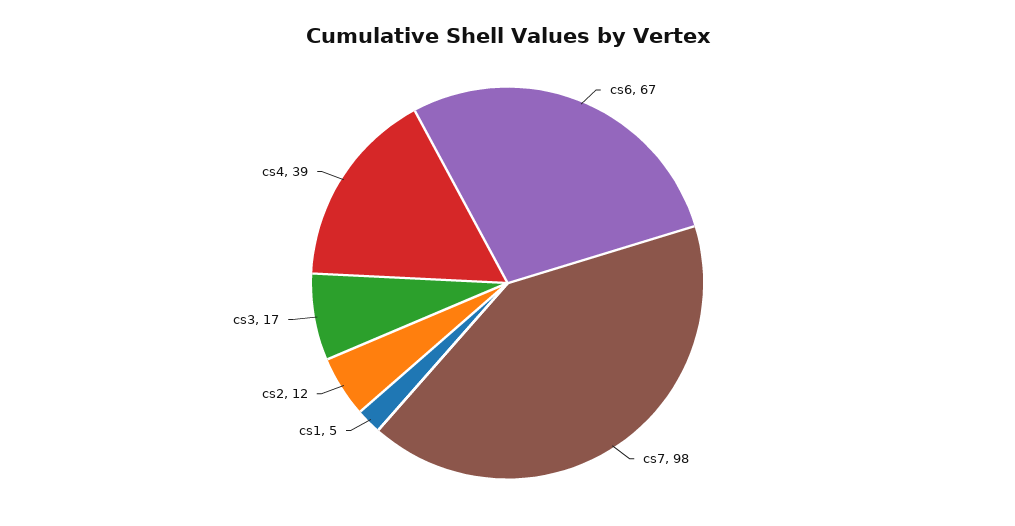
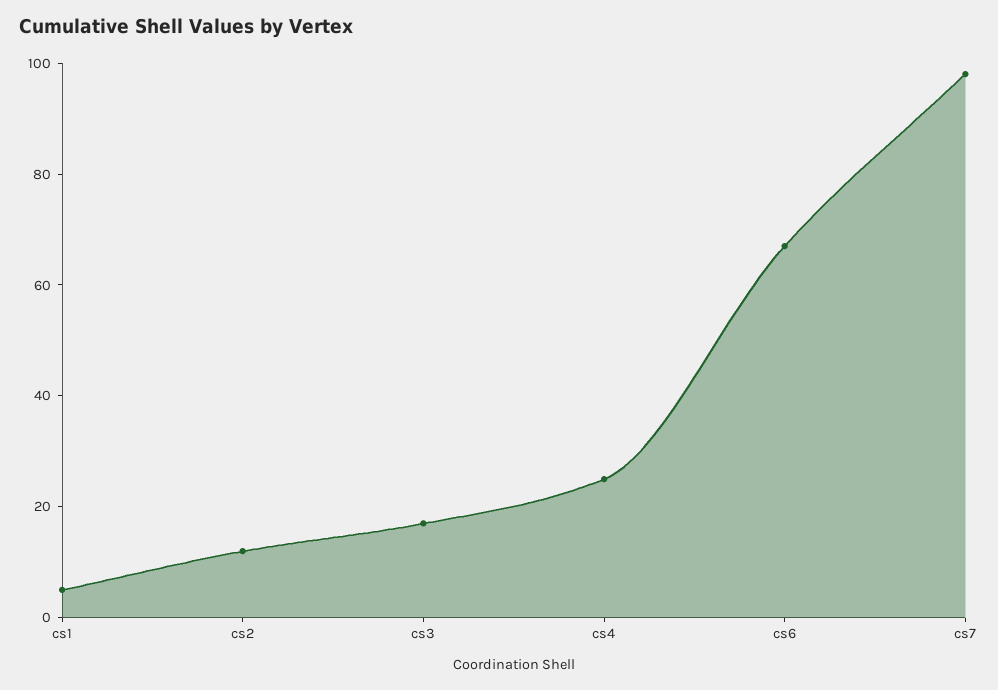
cs4: 39 -> 25

